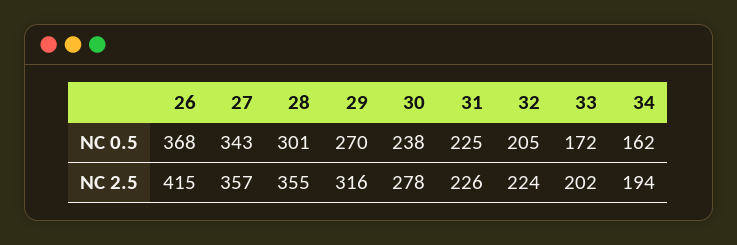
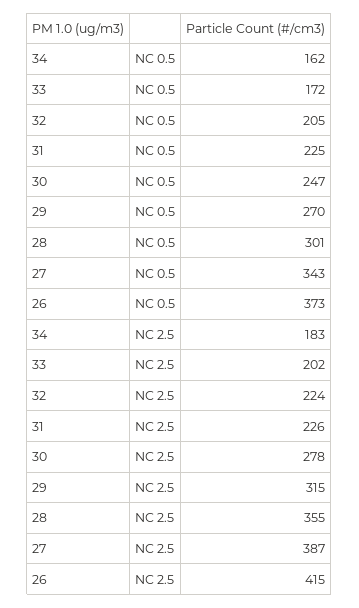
26, NC 0.5: 368 -> 373
30, NC 0.5: 238 -> 247
27, NC 2.5: 357 -> 387
29, NC 2.5: 316 -> 315
34, NC 2.5: 194 -> 183

